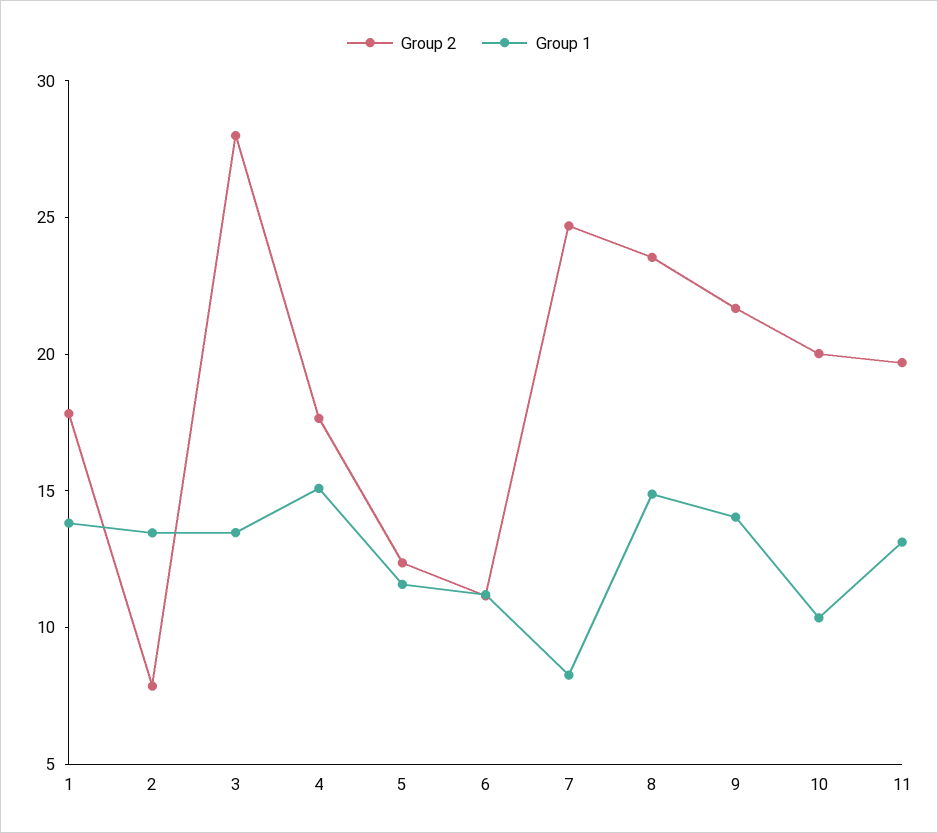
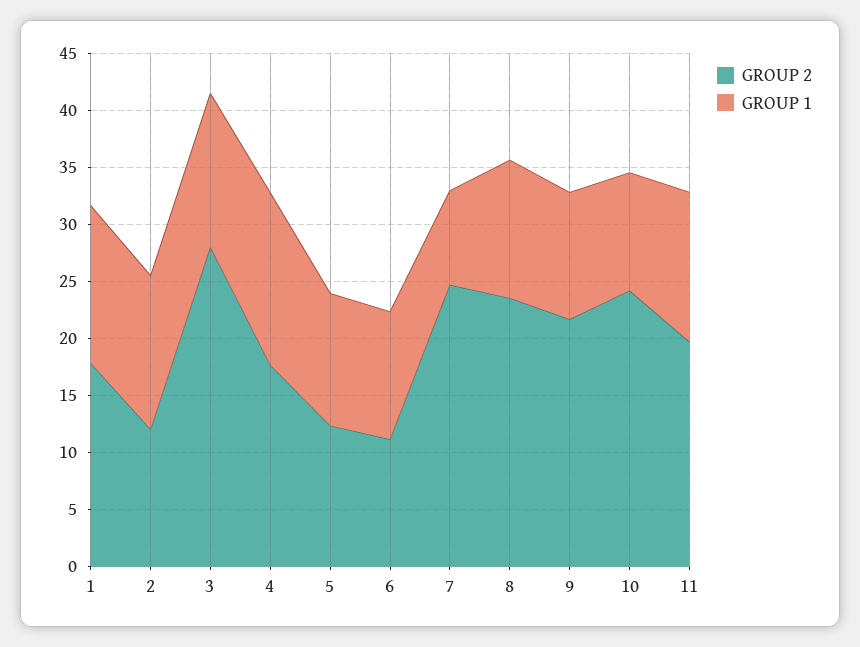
Group 2, 2: 8 -> 12
Group 1, 8: 15 -> 12
Group 1, 9: 14 -> 11
Group 2, 10: 20 -> 24

